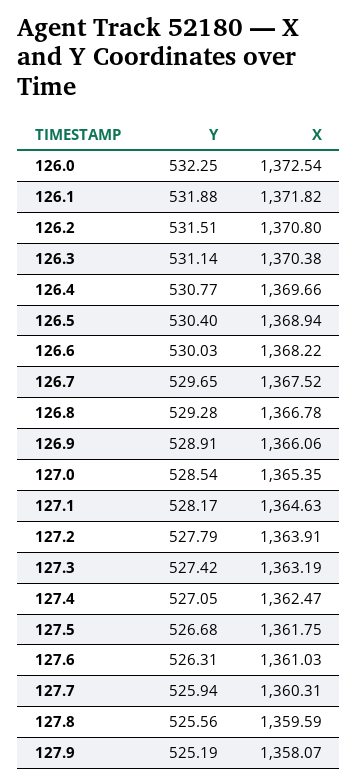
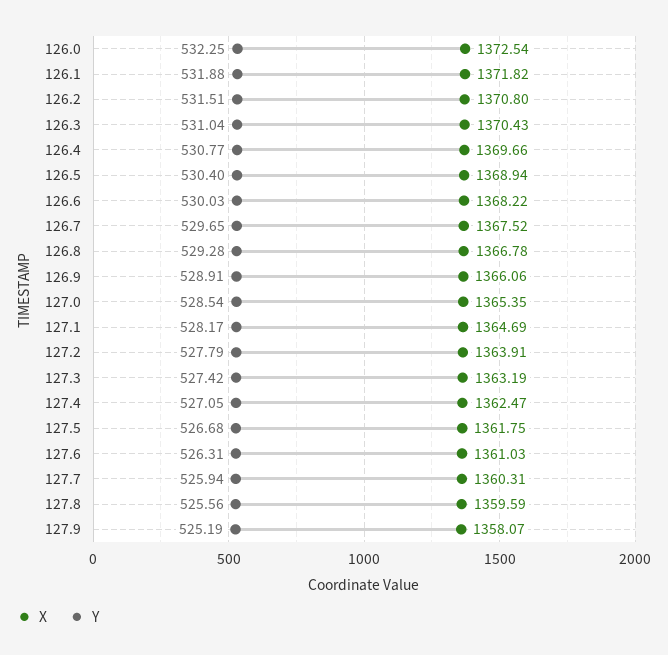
Y, 126.3: 531.14 -> 531.04
X, 126.3: 1370.38 -> 1370.43
X, 127.1: 1364.63 -> 1364.69

